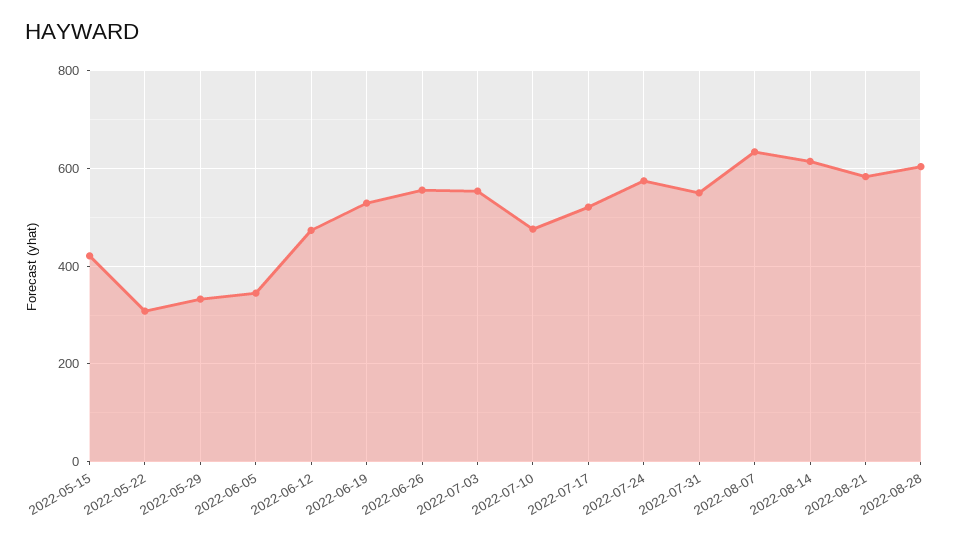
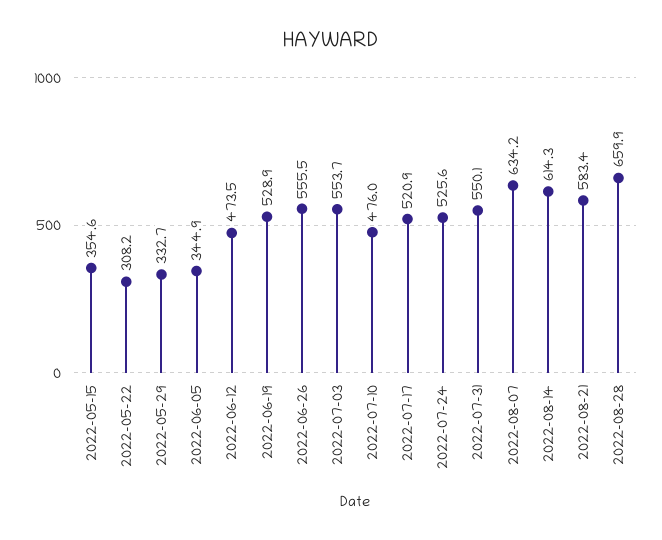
2022-05-15: 420 -> 354.6
2022-07-24: 580 -> 525.6
2022-08-28: 600 -> 659.9

